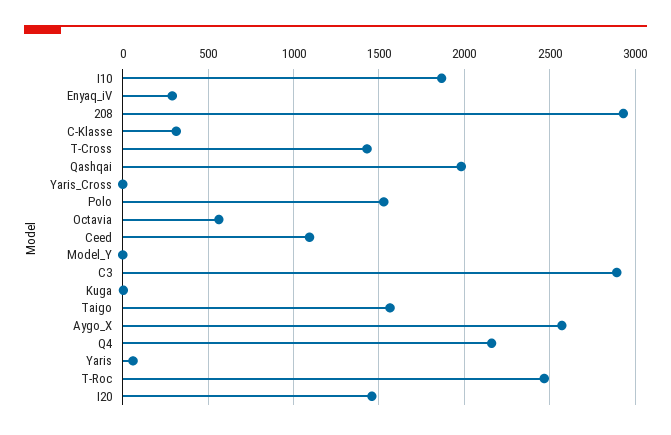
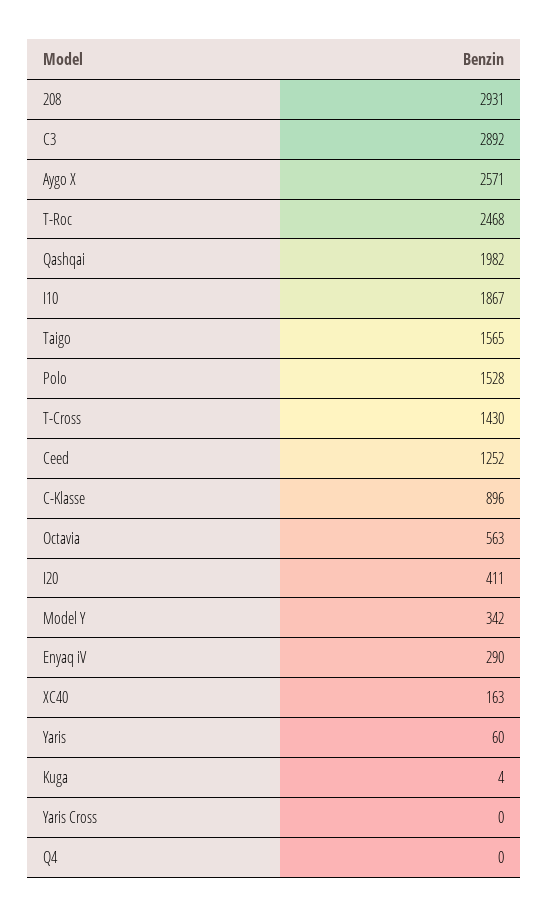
C-Klasse: 300 -> 896
Ceed: 1100 -> 1252
Model_Y: 0 -> 342
Q4: 2150 -> 0
I20: 1450 -> 411
XC40: none -> 163

